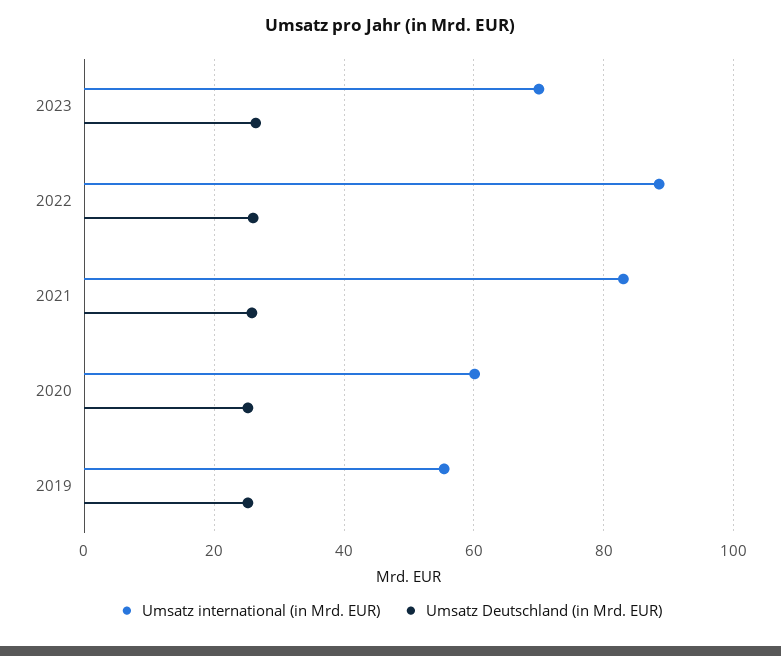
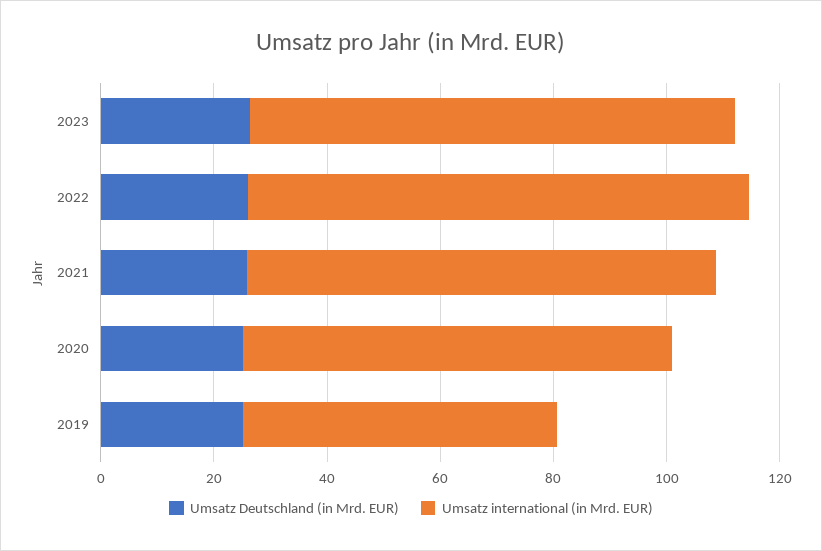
Umsatz international (in Mrd. EUR), 2023: 70 -> 85
Umsatz international (in Mrd. EUR), 2020: 60 -> 75

